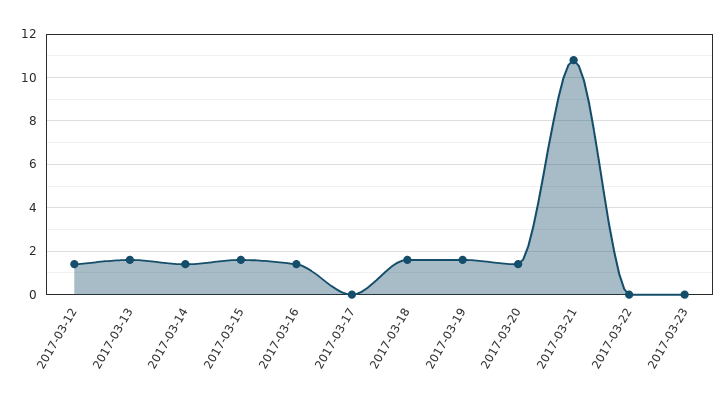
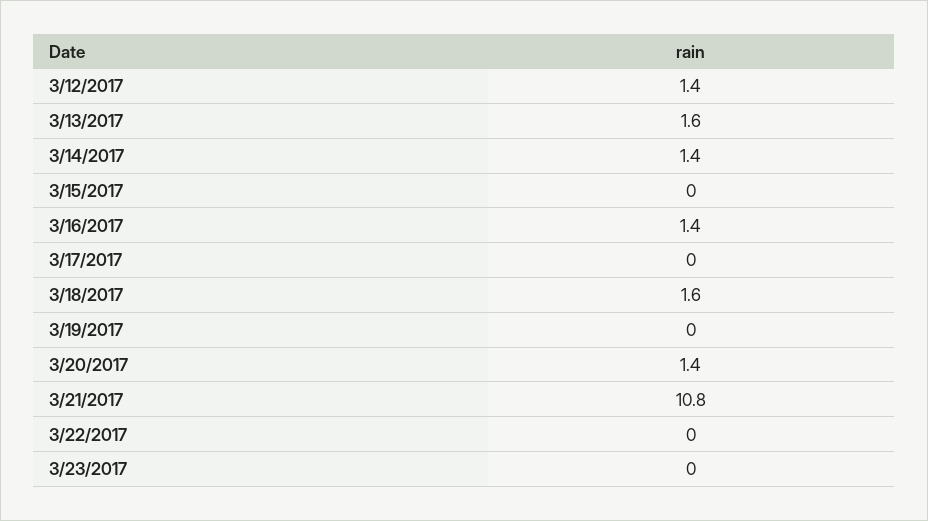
2017-03-15: 1.5 -> 0
2017-03-19: 1.5 -> 0

